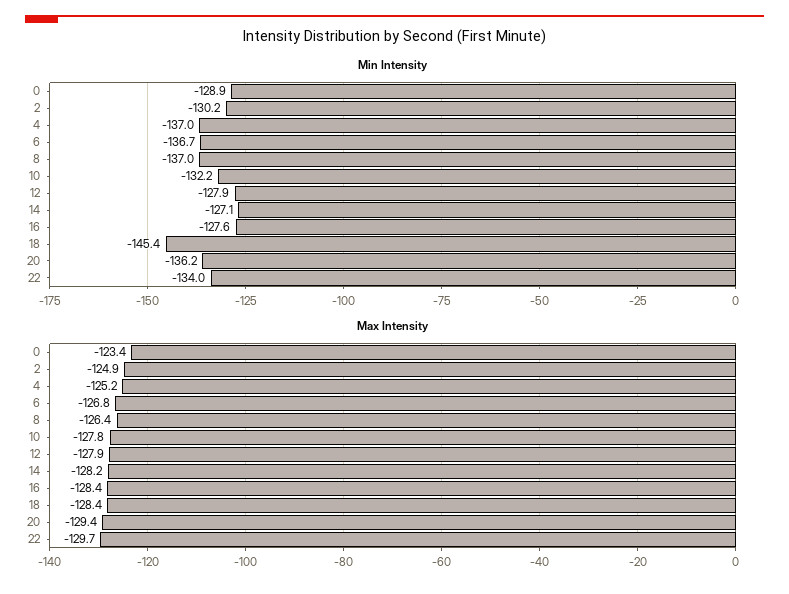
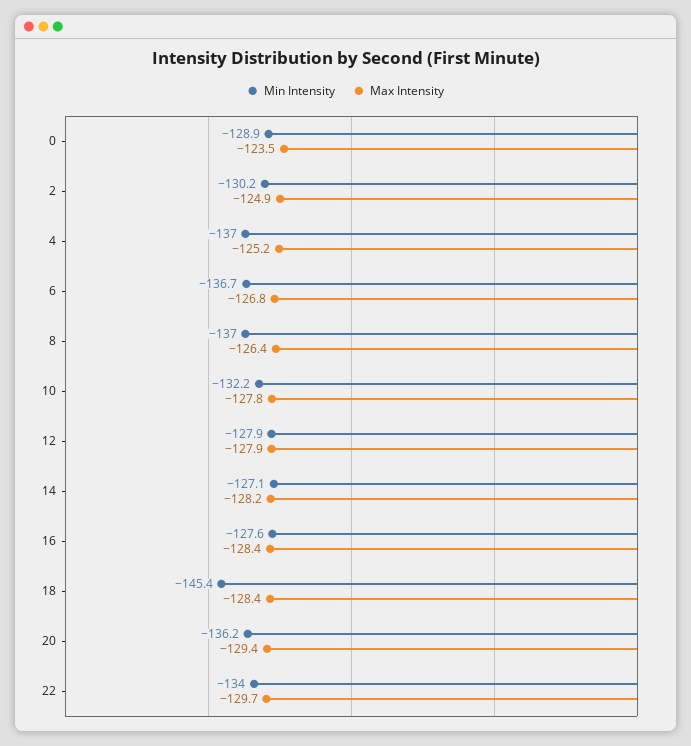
Max Intensity, 0: -123.4 -> -123.5

